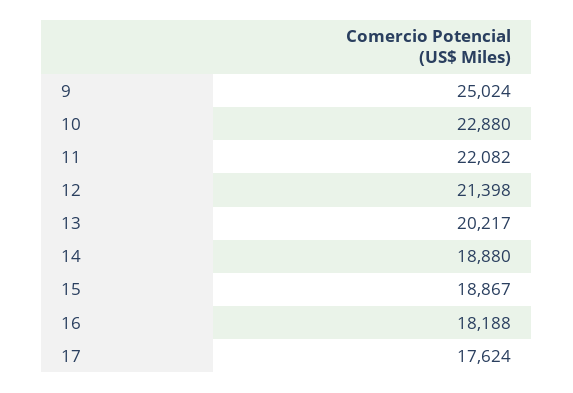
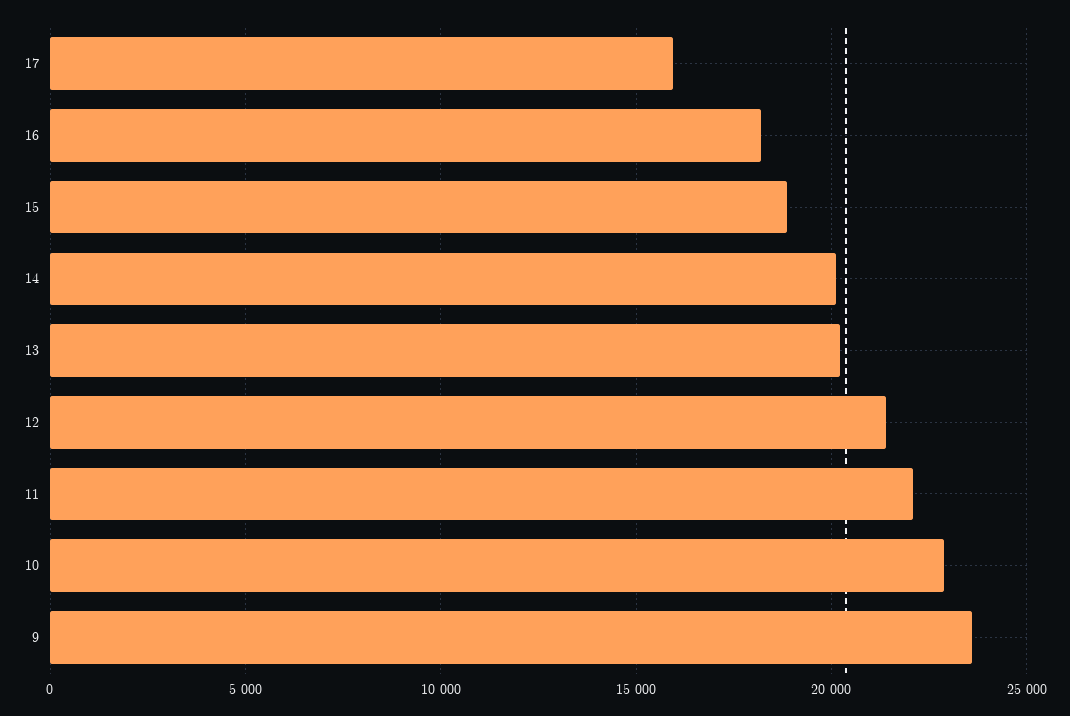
9: 25024 -> 23500
14: 18880 -> 20000
17: 17624 -> 16000

